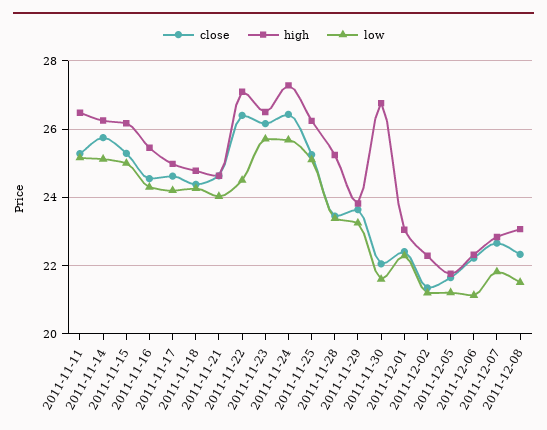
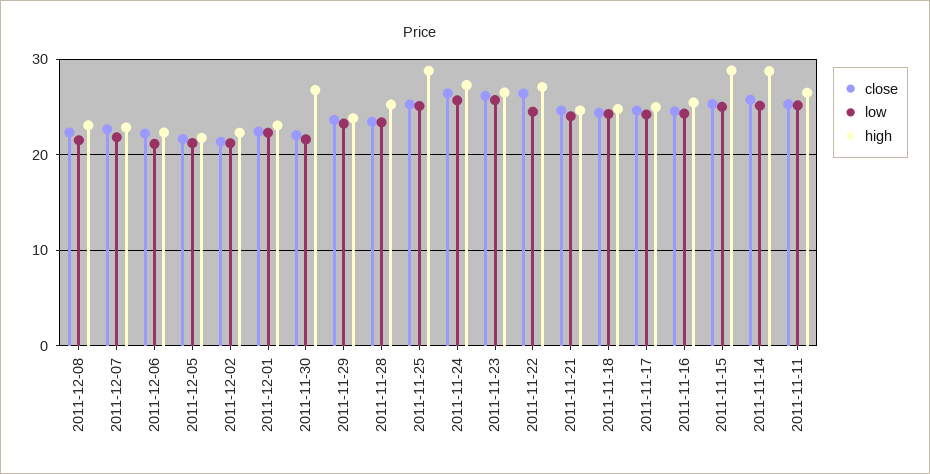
high, 2011-11-14: 26.2 -> 29
high, 2011-11-15: 26.2 -> 29
high, 2011-11-25: 26.2 -> 29

